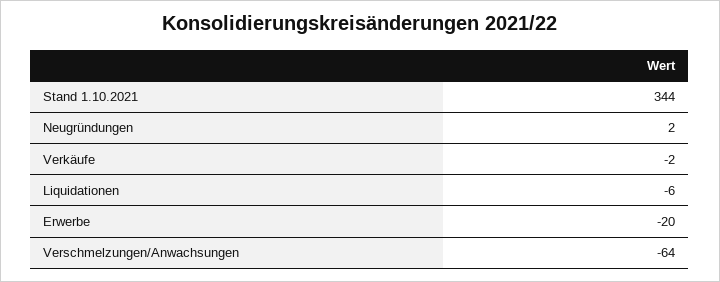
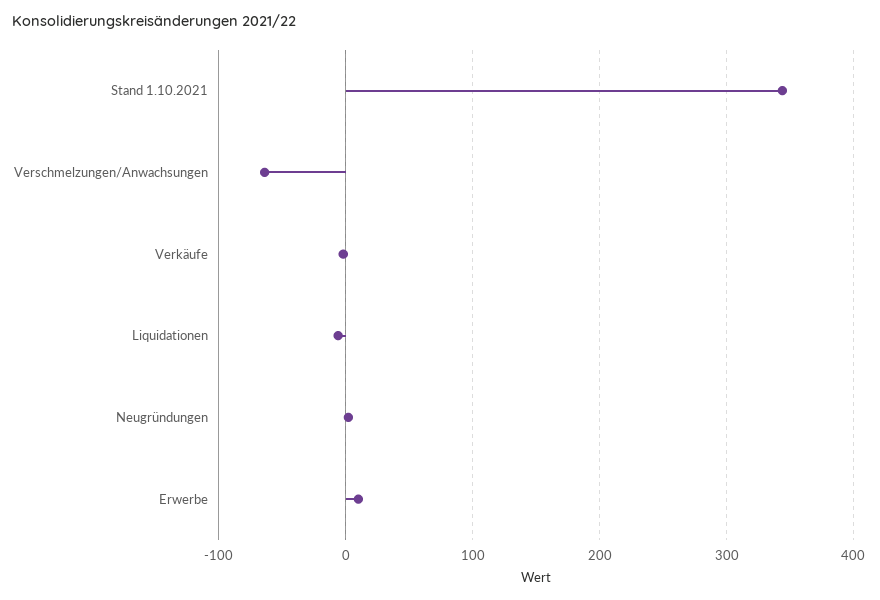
Erwerbe: -20 -> 10

